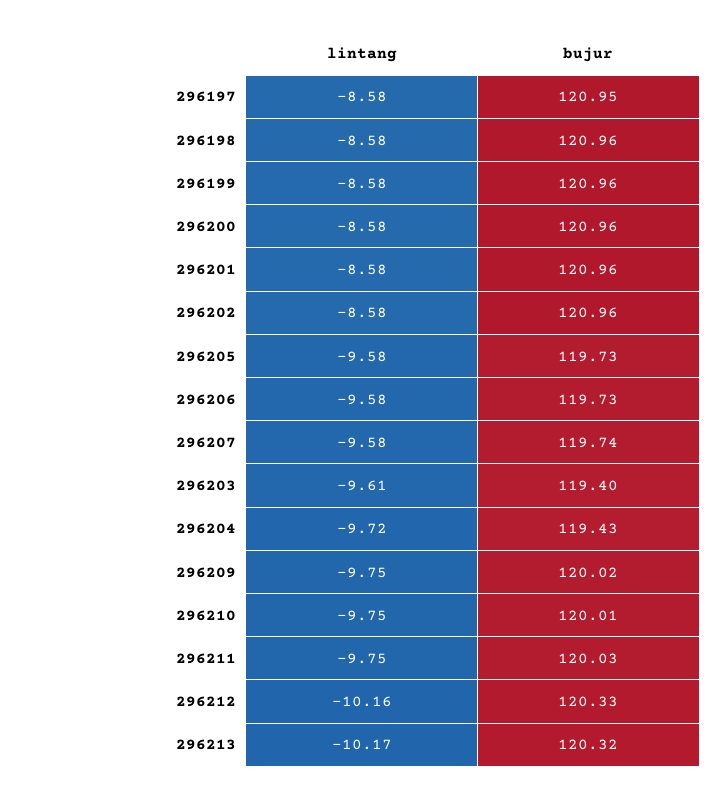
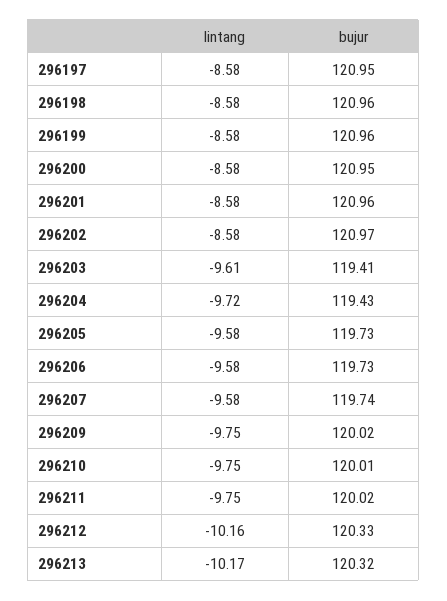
bujur, 296200: 120.96 -> 120.95
bujur, 296202: 120.96 -> 120.97
bujur, 296203: 119.4 -> 119.41
bujur, 296211: 120.03 -> 120.02

